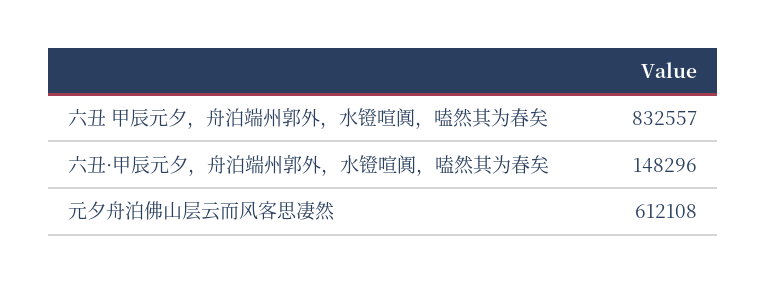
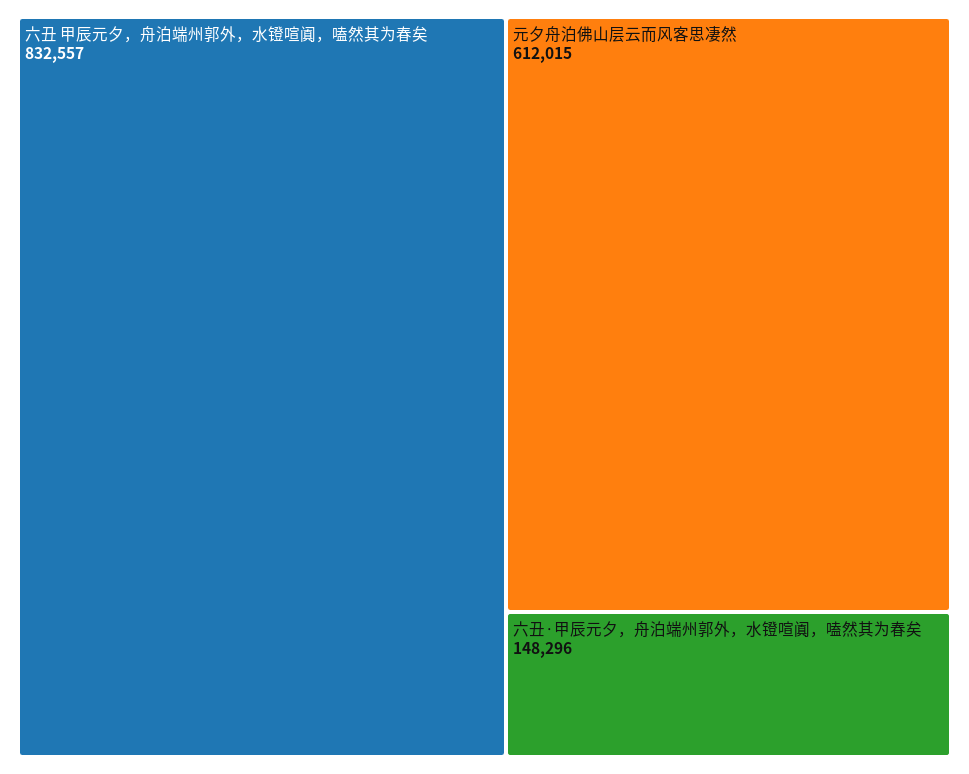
元夕舟泊佛山层云而风客思凄然: 612108 -> 612015

